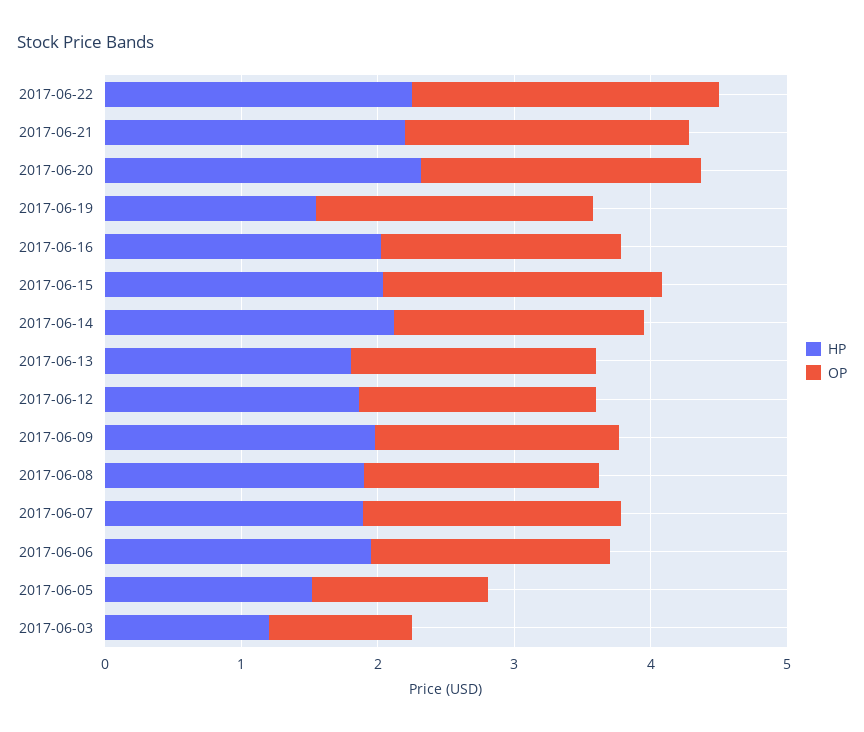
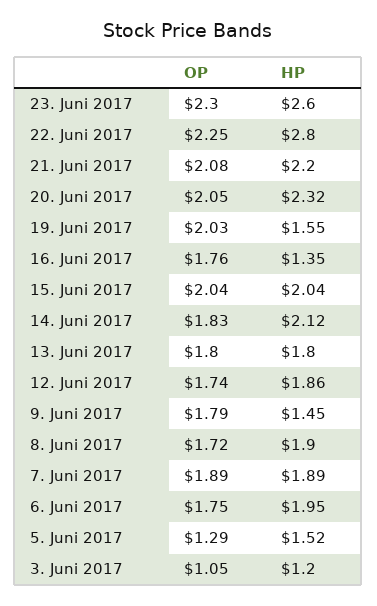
HP, 2017-06-22: 2.2 -> 2.8
HP, 2017-06-16: 2 -> 1.35
HP, 2017-06-09: 2 -> 1.45
OP, 23. Juni 2017: none -> 2.3
HP, 23. Juni 2017: none -> 2.6

